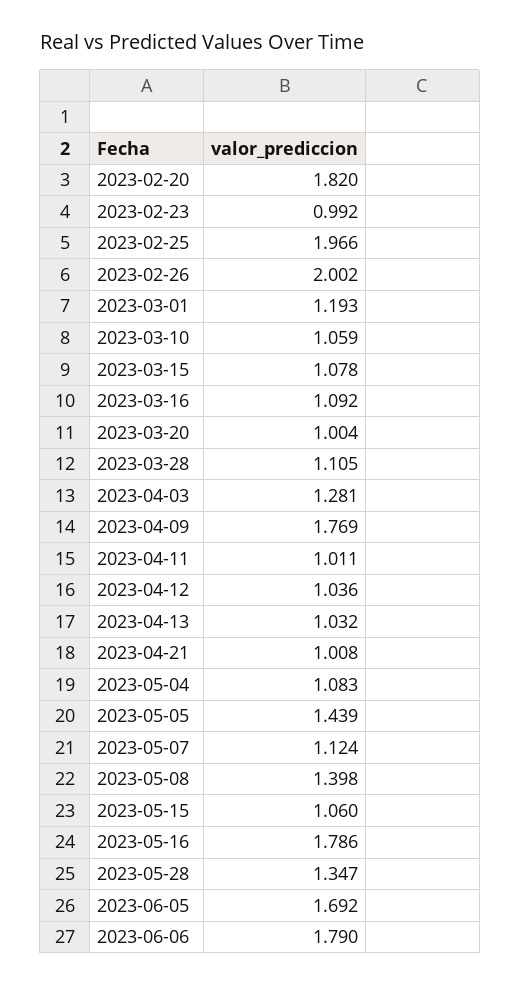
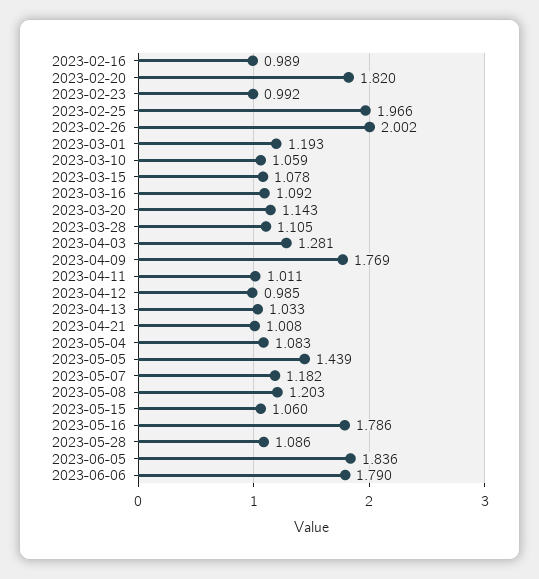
2023-03-20: 1.004 -> 1.143
2023-04-12: 1.036 -> 0.985
2023-04-13: 1.032 -> 1.033
2023-05-07: 1.124 -> 1.182
2023-05-08: 1.398 -> 1.203
2023-05-28: 1.347 -> 1.086
2023-06-05: 1.692 -> 1.836
2023-02-16: none -> 0.989

